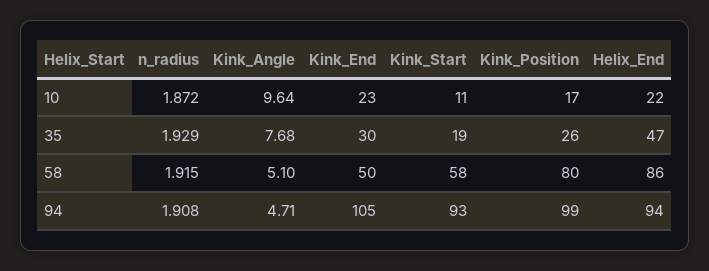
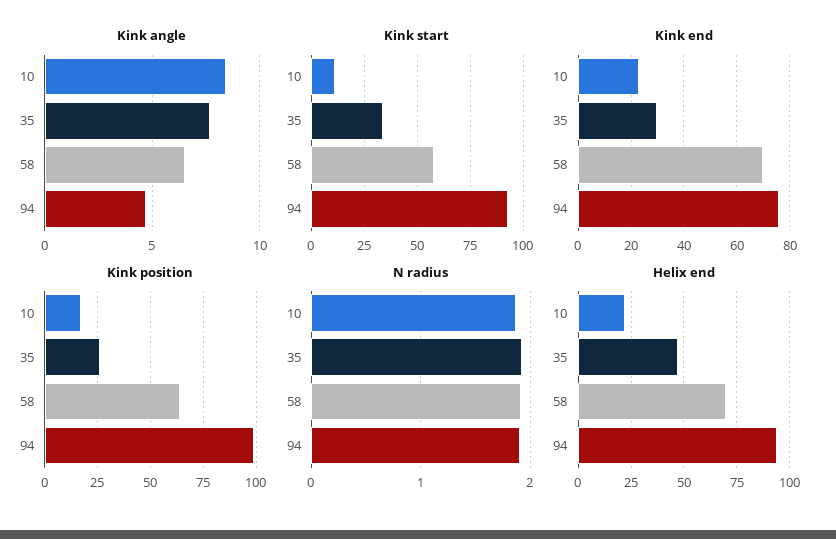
Kink_Angle, 10: 9.64 -> 8.5
Kink_Start, 35: 19 -> 35
Kink_Angle, 58: 5.1 -> 6.5
Kink_End, 58: 50 -> 70
Kink_Position, 58: 80 -> 65
Helix_End, 58: 86 -> 70
Kink_End, 94: 105 -> 75

